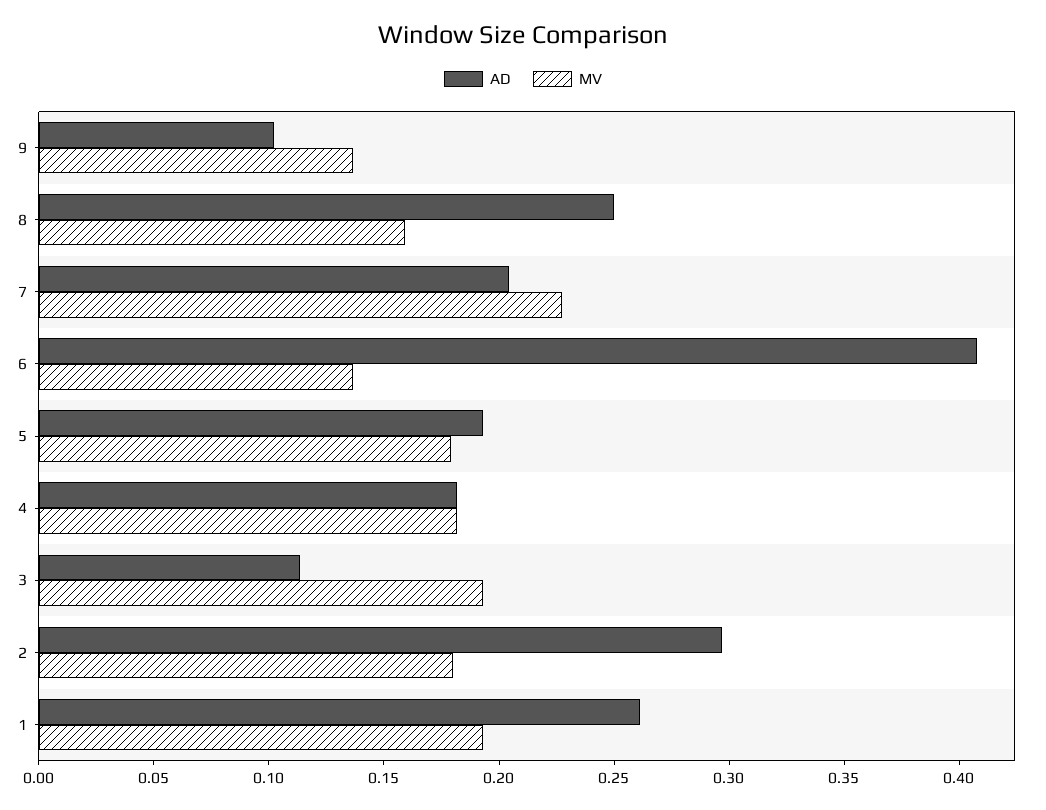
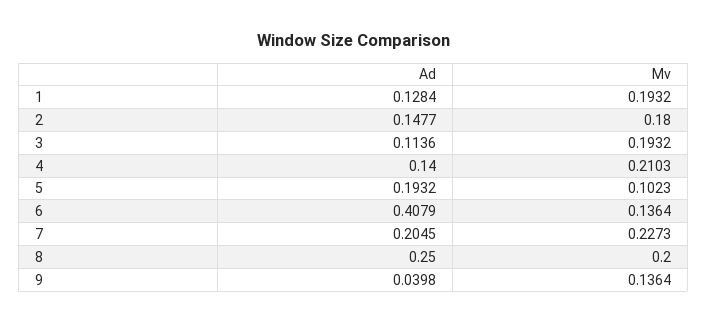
AD, 9: 0.1 -> 0.0398
MV, 8: 0.16 -> 0.2
MV, 5: 0.18 -> 0.1023
AD, 4: 0.18 -> 0.14
MV, 4: 0.18 -> 0.2103
AD, 2: 0.3 -> 0.1477
AD, 1: 0.26 -> 0.1284

